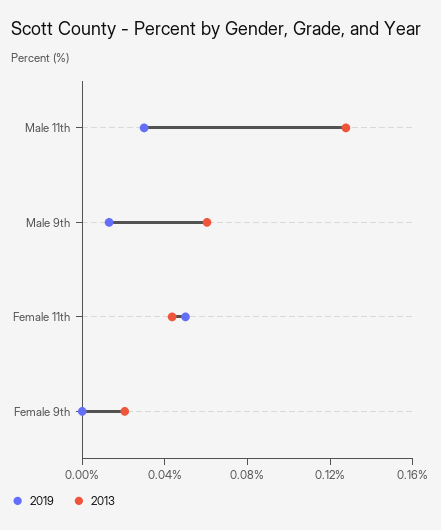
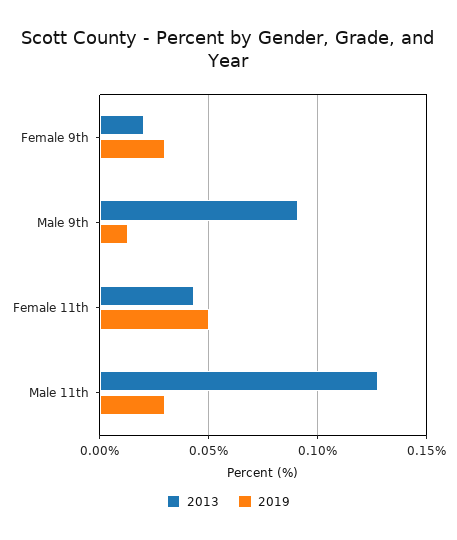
2013, Male 9th: 0.06 -> 0.09
2019, Female 9th: 0 -> 0.03

